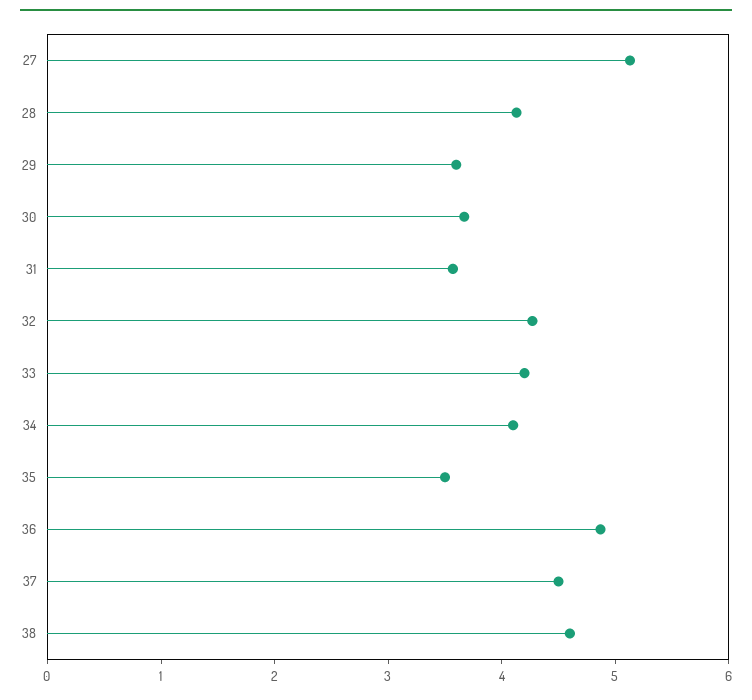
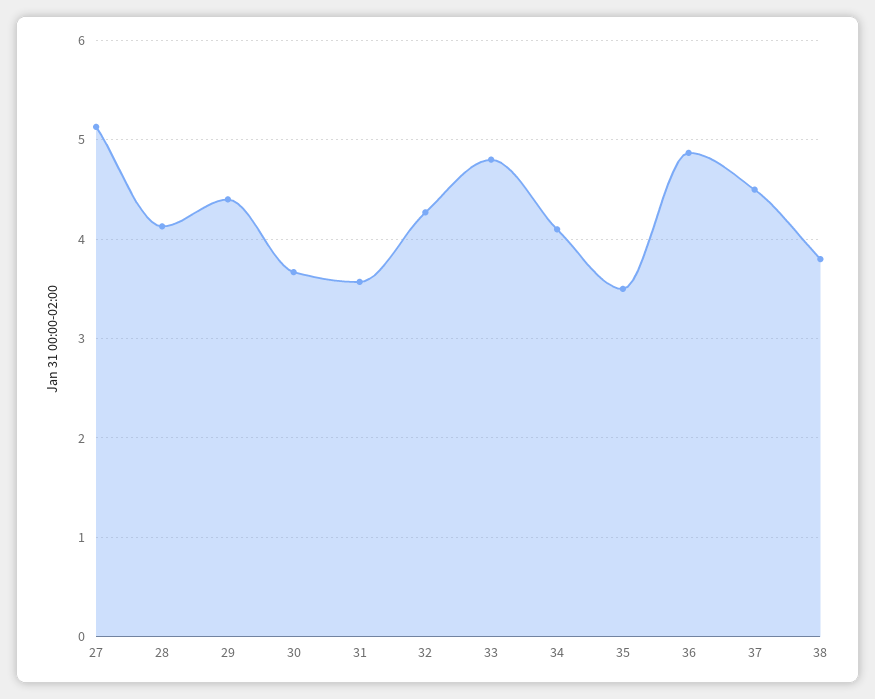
29: 3.6 -> 4.4
33: 4.2 -> 4.8
38: 4.6 -> 3.8

